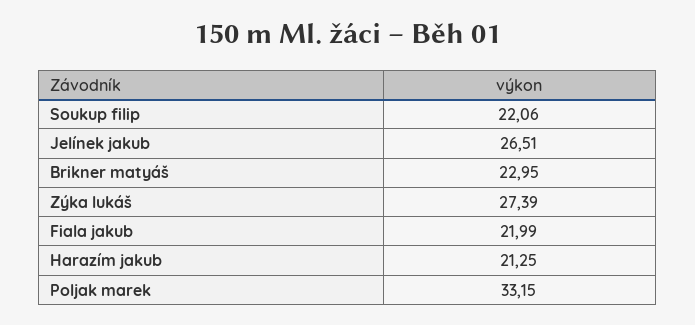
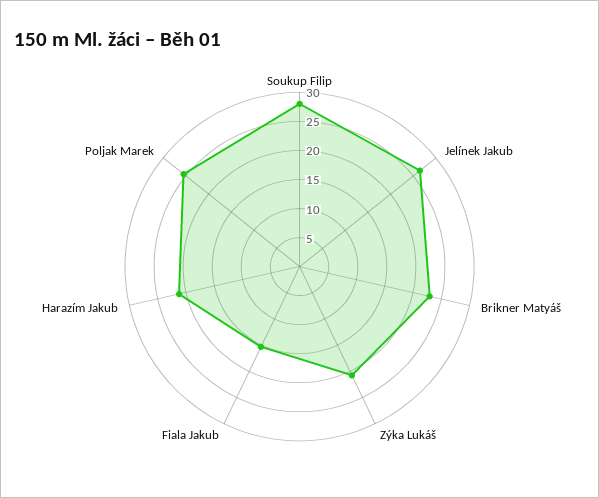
Soukup filip: 22.06 -> 27.5
Zýka lukáš: 27.39 -> 20
Fiala jakub: 21.99 -> 15
Poljak marek: 33.15 -> 25

